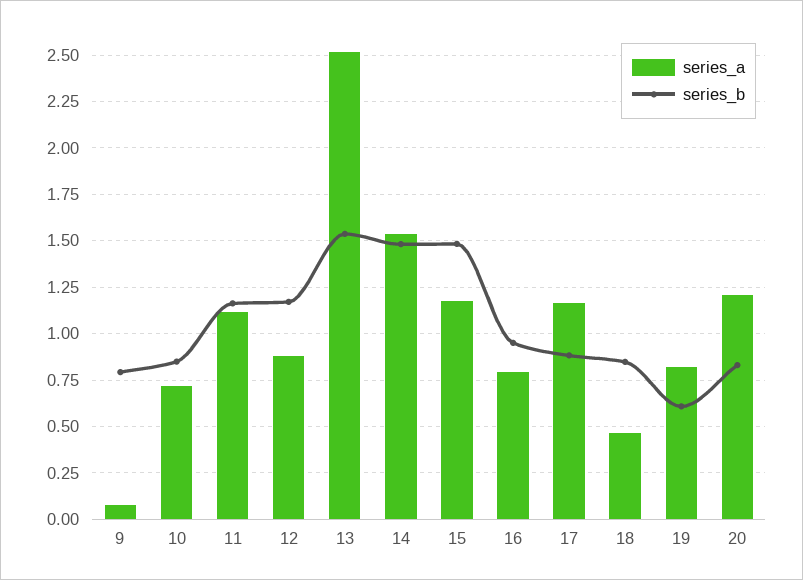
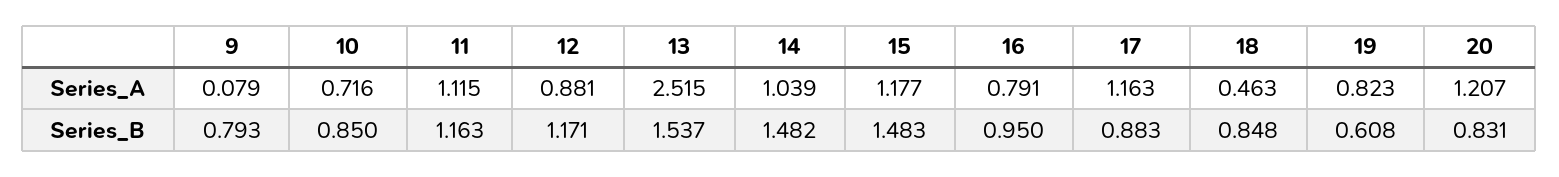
series_a, 14: 1.55 -> 1.039

